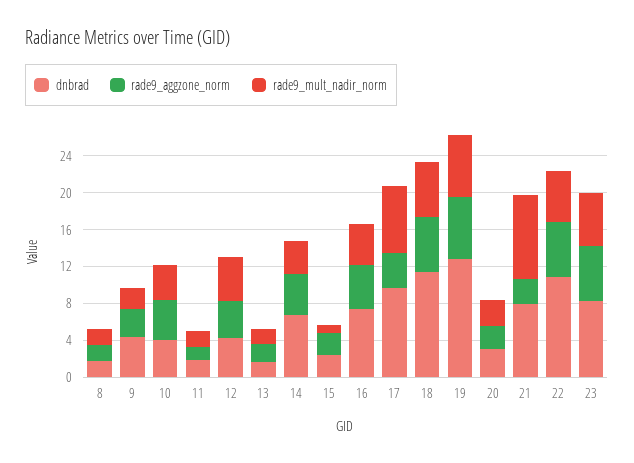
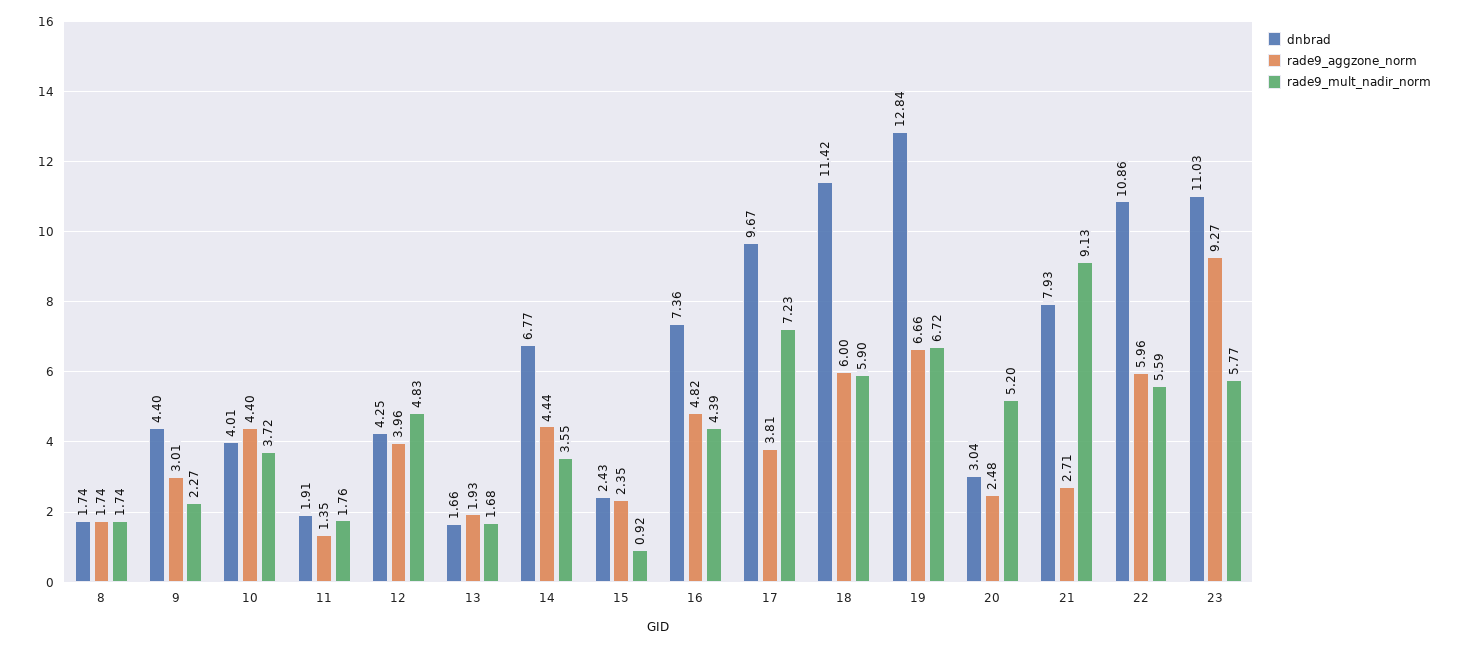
rade9_mult_nadir_norm, 20: 3 -> 5.2
dnbrad, 23: 8 -> 11.03
rade9_aggzone_norm, 23: 6 -> 9.27

